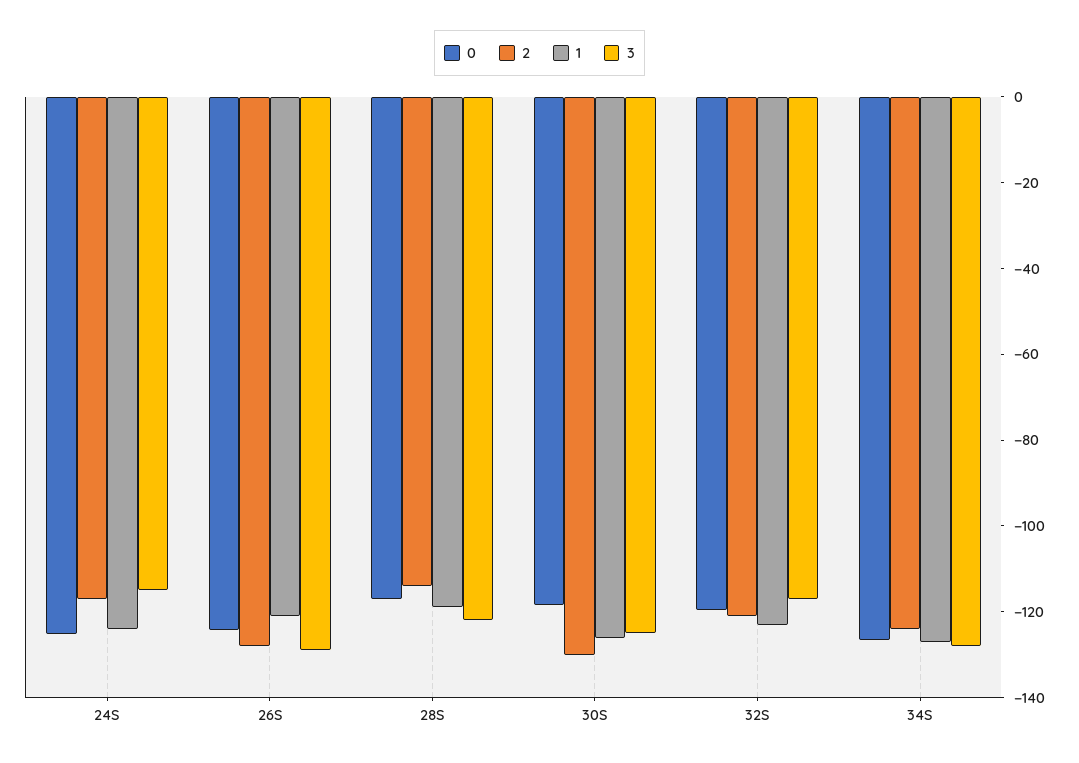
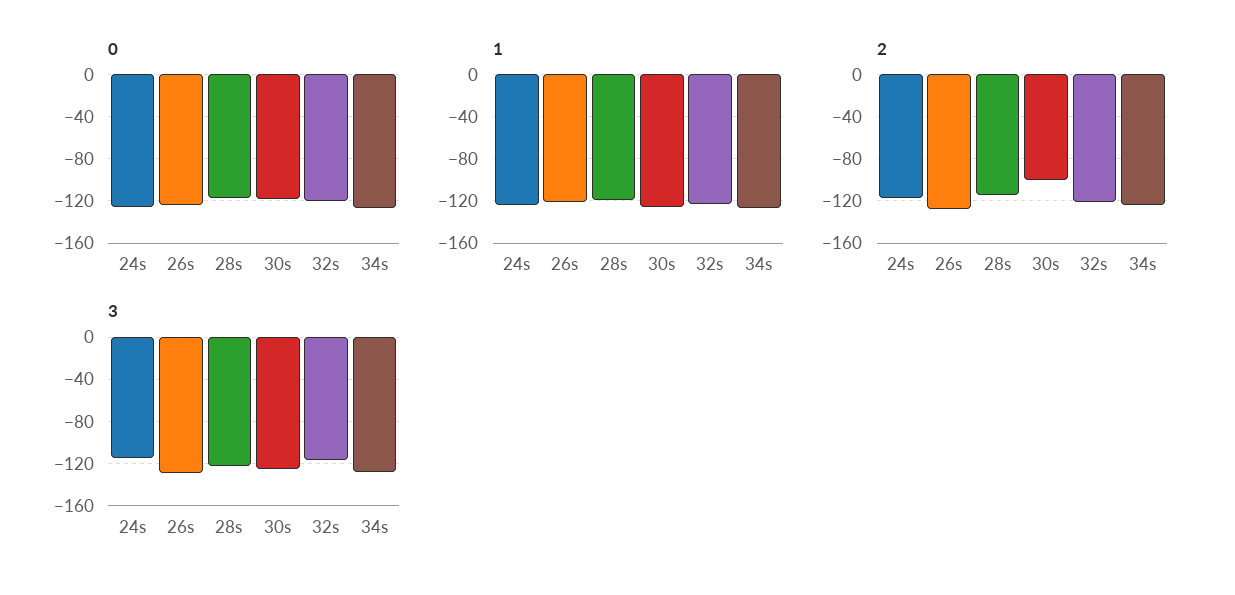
2, 30S: -130 -> -100

